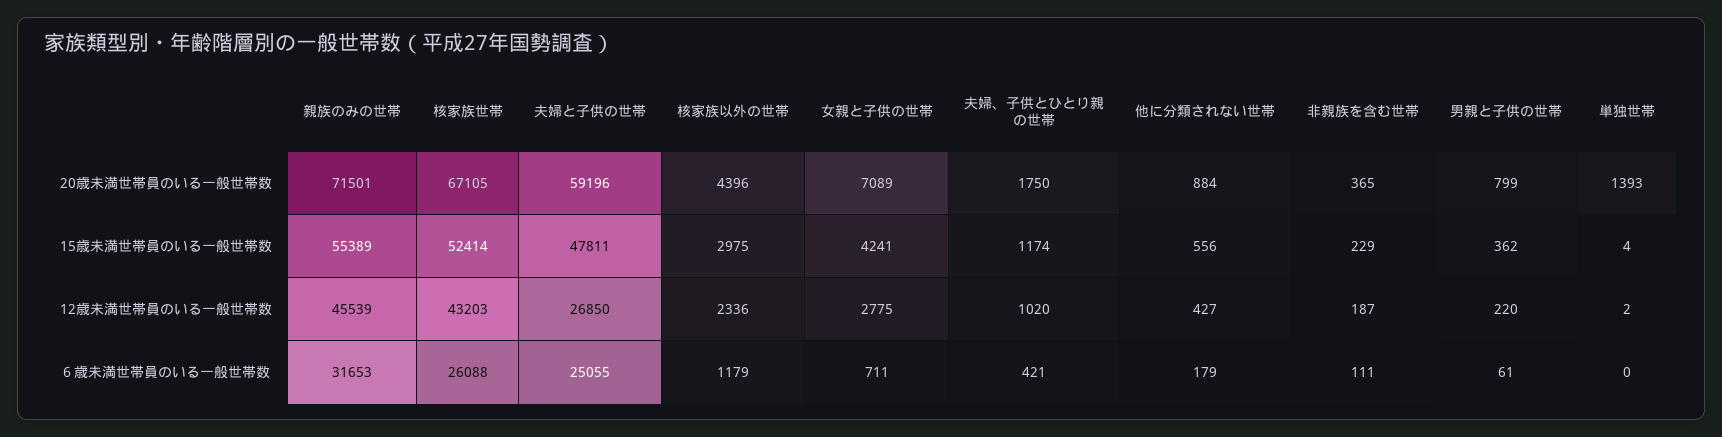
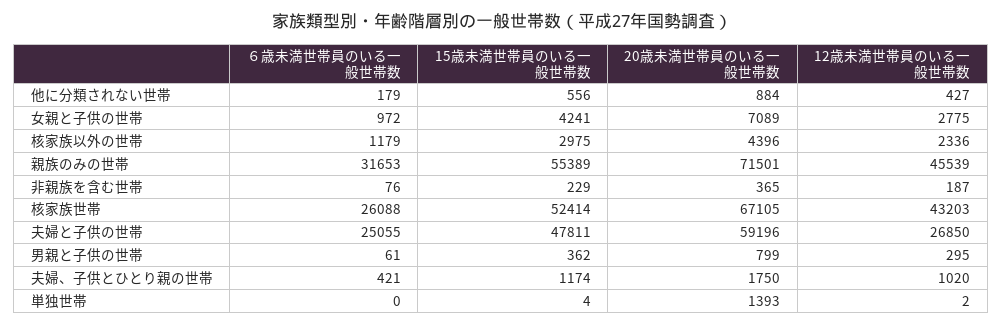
男親と子供の世帯, 12歳未満世帯員のいる一般世帯数: 220 -> 295
女親と子供の世帯, ６歳未満世帯員のいる一般世帯数: 711 -> 972
非親族を含む世帯, ６歳未満世帯員のいる一般世帯数: 111 -> 76

